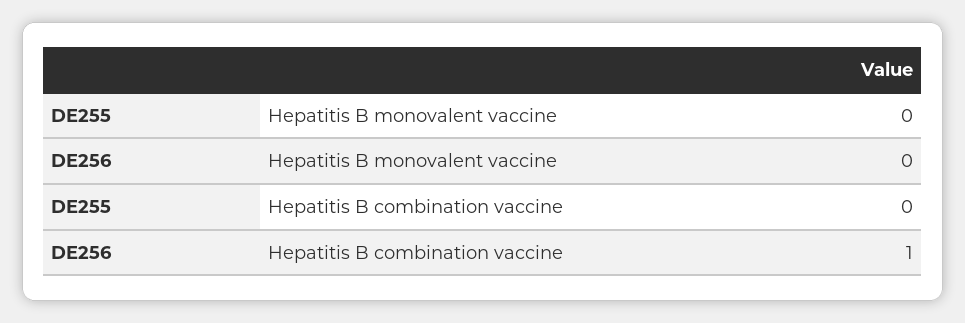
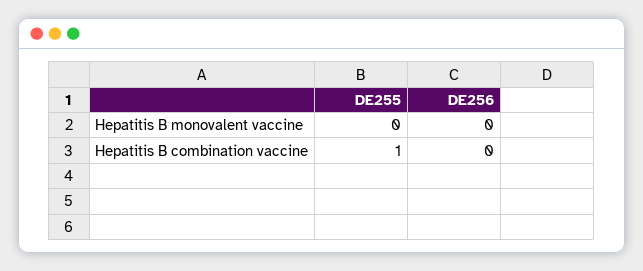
DE255, Hepatitis B combination vaccine: 0 -> 1
DE256, Hepatitis B combination vaccine: 1 -> 0

